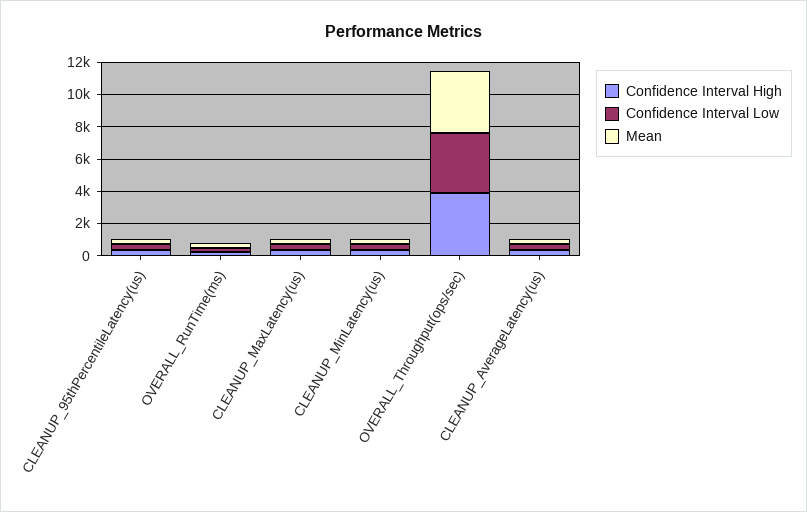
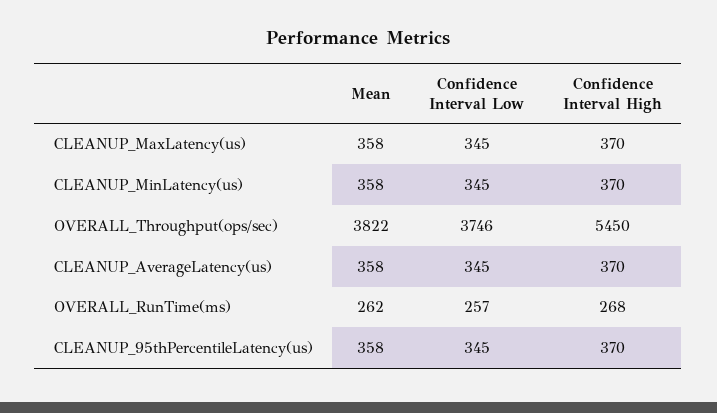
Confidence Interval High, OVERALL_Throughput(ops/sec): 4000 -> 5450

